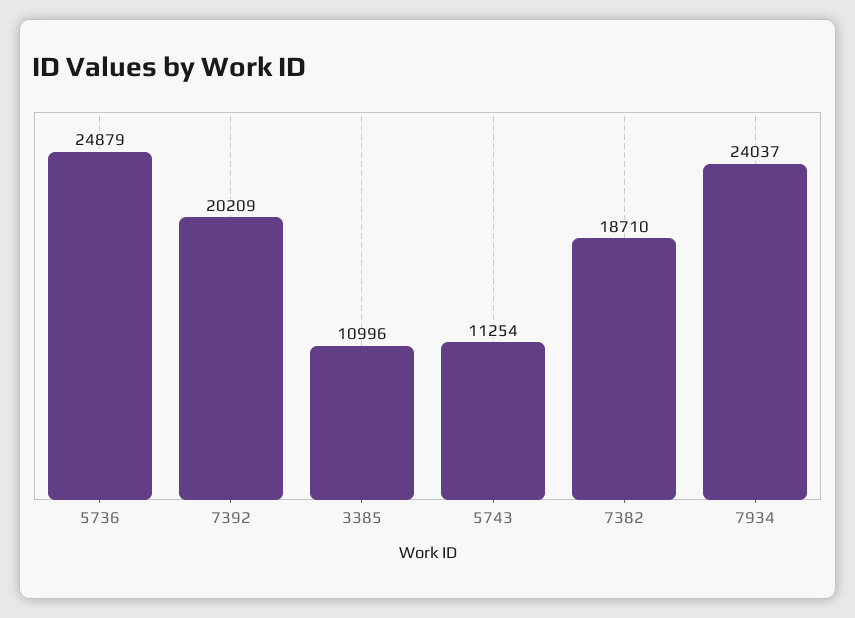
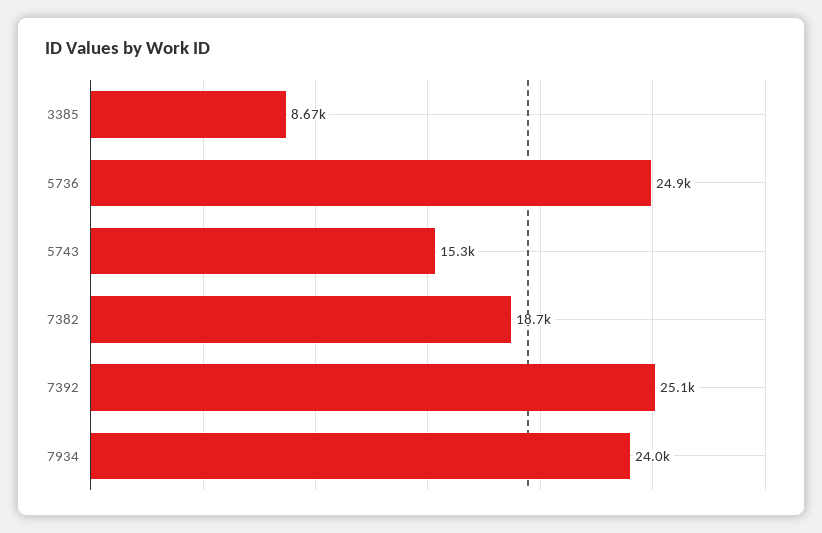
7392: 20209 -> 25100
3385: 10996 -> 8670
5743: 11254 -> 15300

